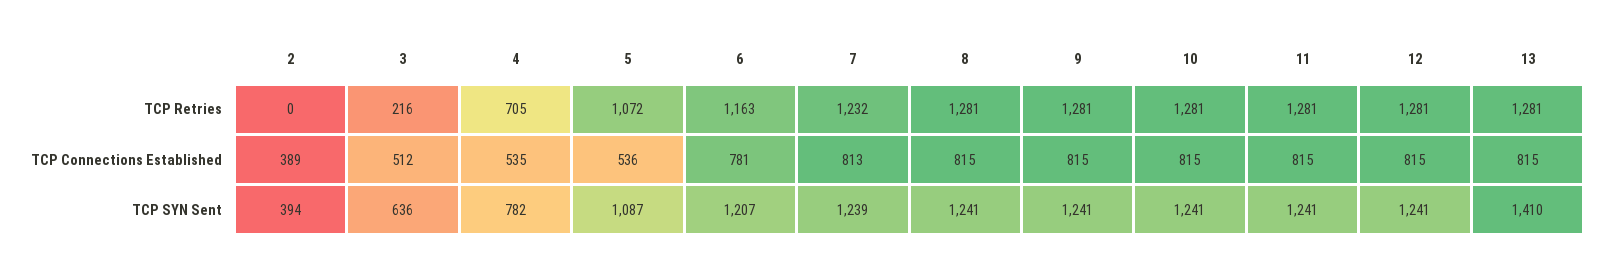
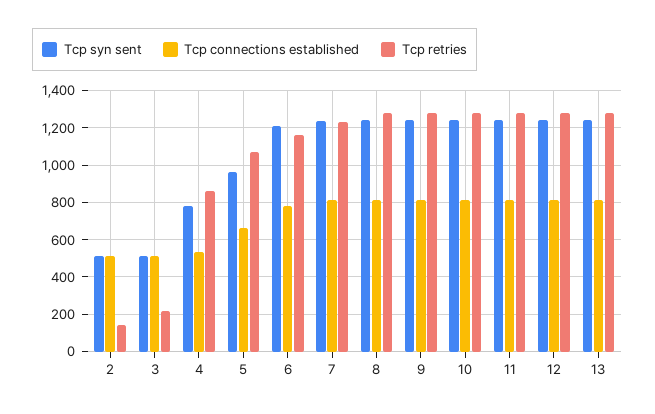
TCP Retries, 2: 0 -> 150
TCP Retries, 4: 705 -> 850
TCP Connections Established, 2: 389 -> 500
TCP Connections Established, 5: 536 -> 650
TCP SYN Sent, 2: 394 -> 500
TCP SYN Sent, 3: 636 -> 500
TCP SYN Sent, 5: 1087 -> 950
TCP SYN Sent, 13: 1410 -> 1250

